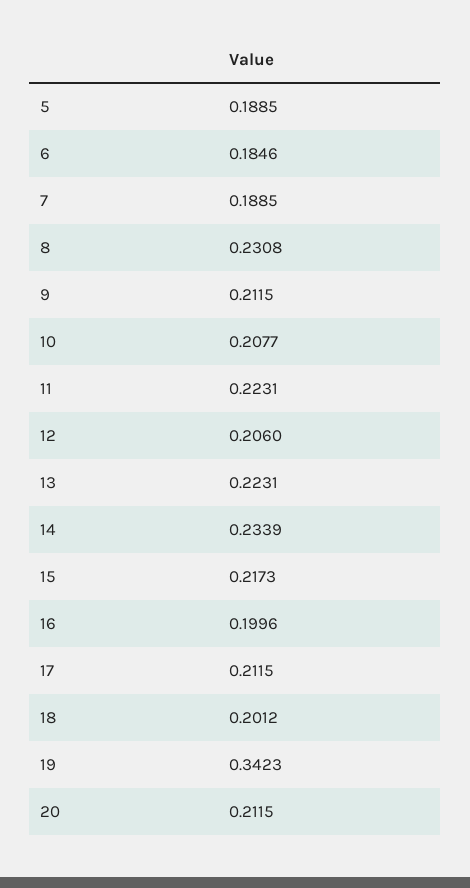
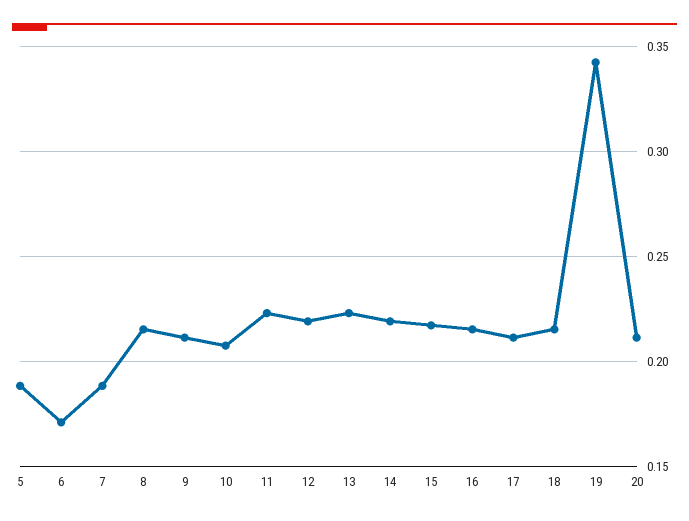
6: 0.1846 -> 0.17
8: 0.2308 -> 0.215
12: 0.206 -> 0.22
14: 0.2339 -> 0.22
16: 0.1996 -> 0.215
18: 0.2012 -> 0.215

